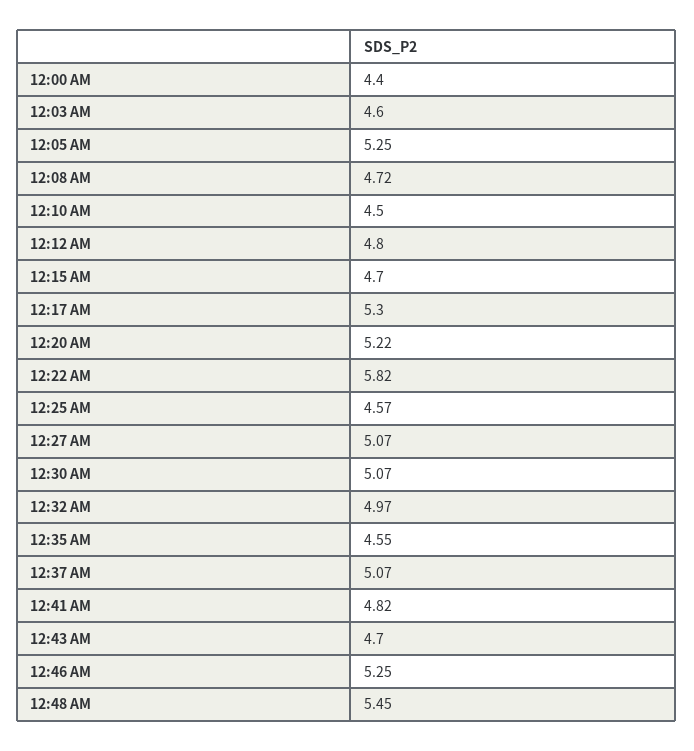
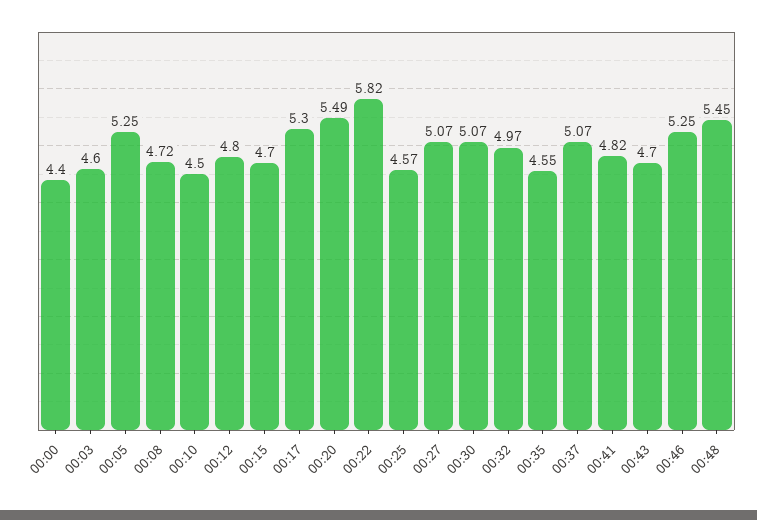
12:20 AM: 5.22 -> 5.49

